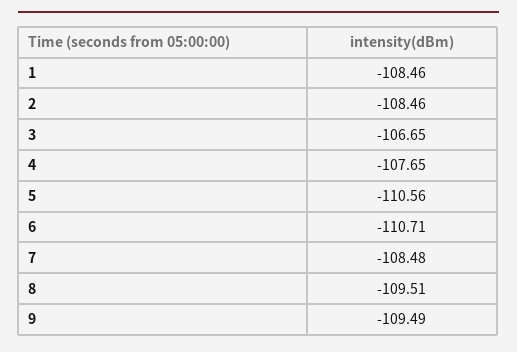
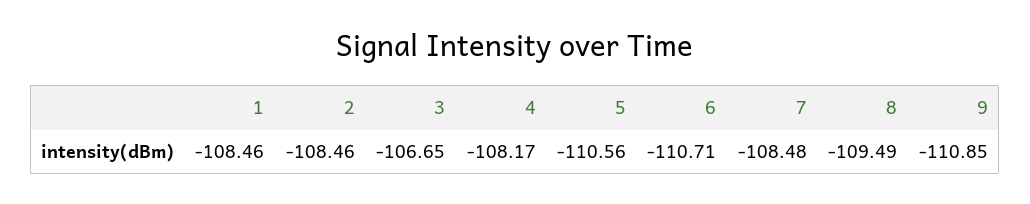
4: -107.65 -> -108.17
8: -109.51 -> -109.49
9: -109.49 -> -110.85

